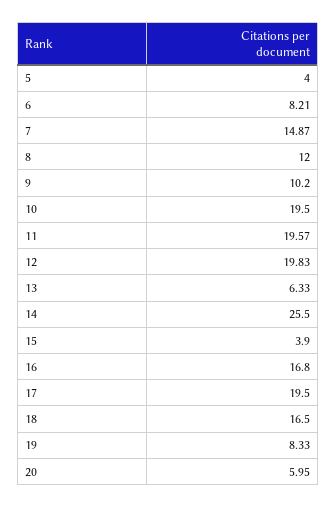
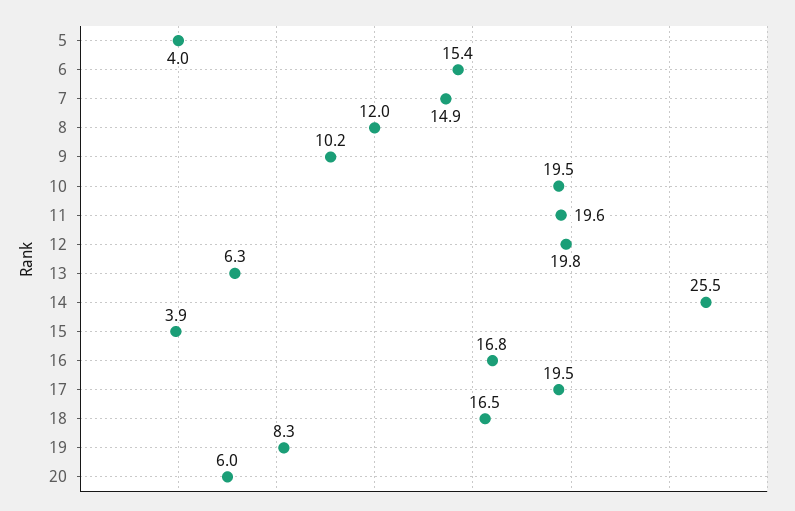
6: 8.21 -> 15.4

